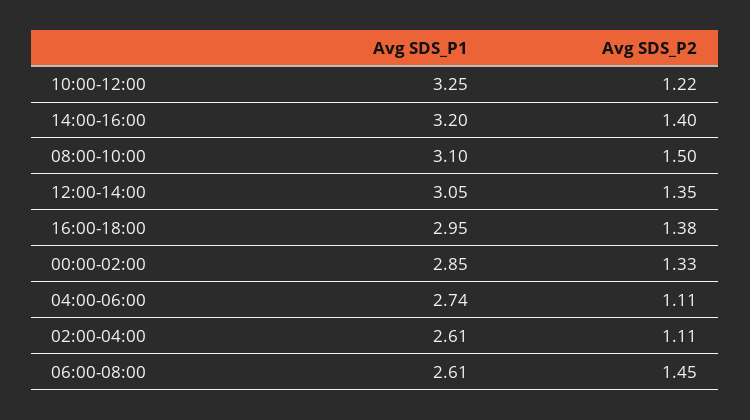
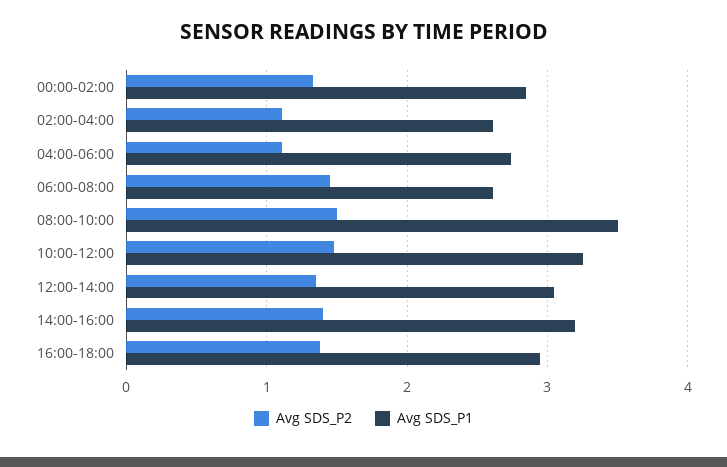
Avg SDS_P2, 10:00-12:00: 1.22 -> 1.5
Avg SDS_P1, 08:00-10:00: 3.1 -> 3.5

